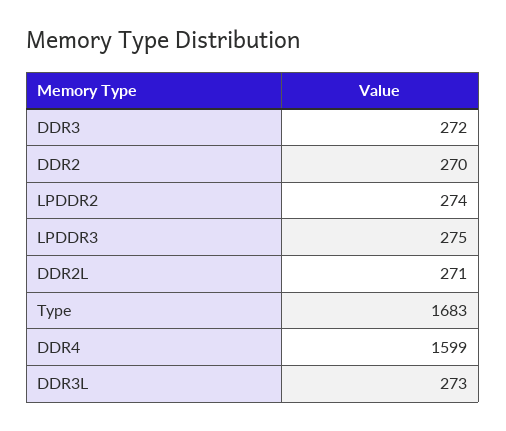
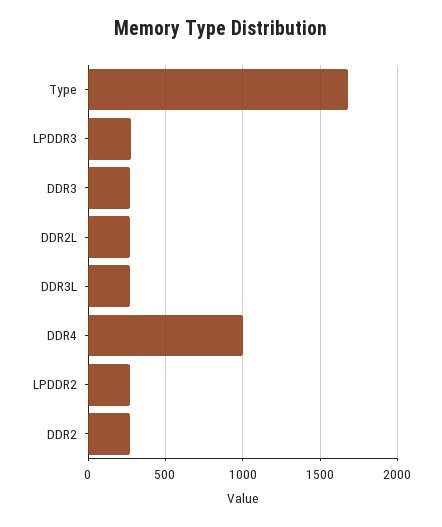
DDR4: 1599 -> 1000

